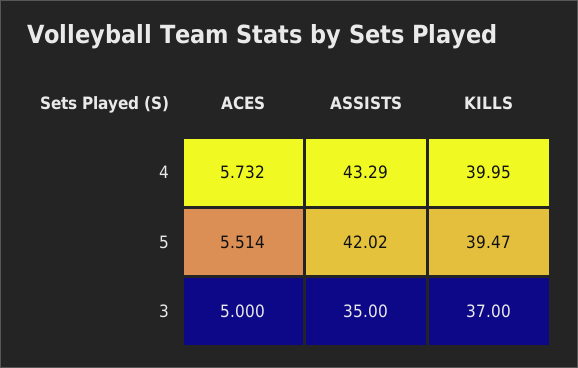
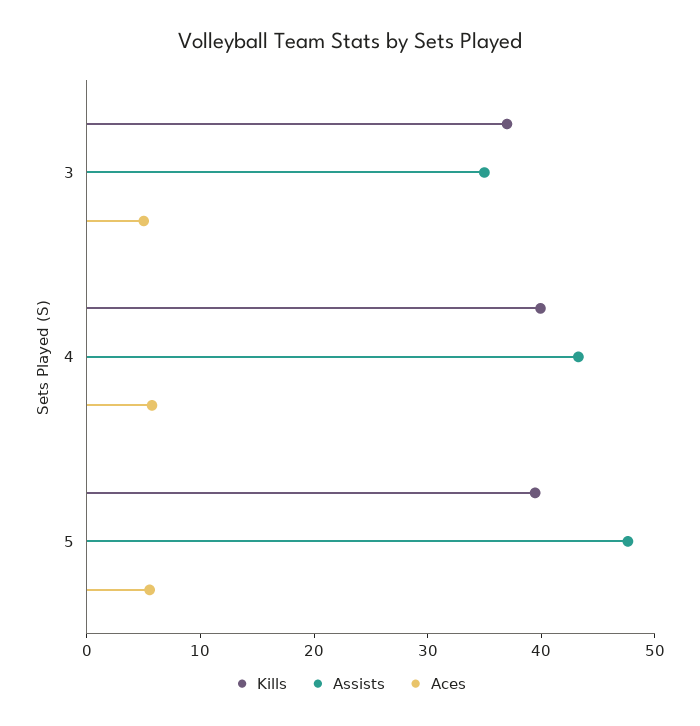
ASSISTS, 5: 42.02 -> 48

